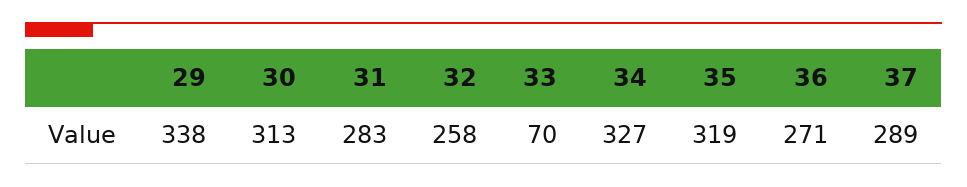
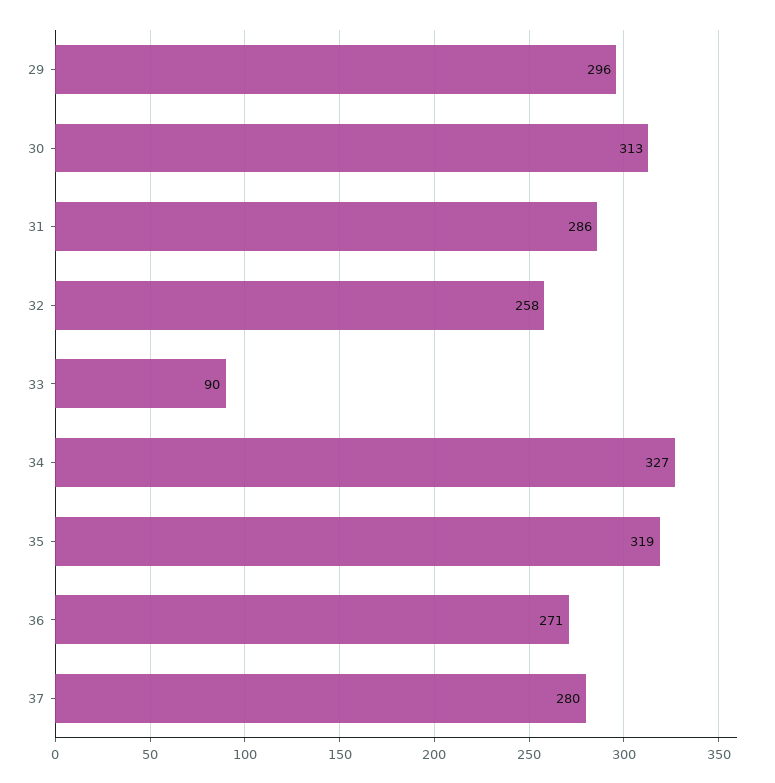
29: 338 -> 296
31: 283 -> 286
33: 70 -> 90
37: 289 -> 280

